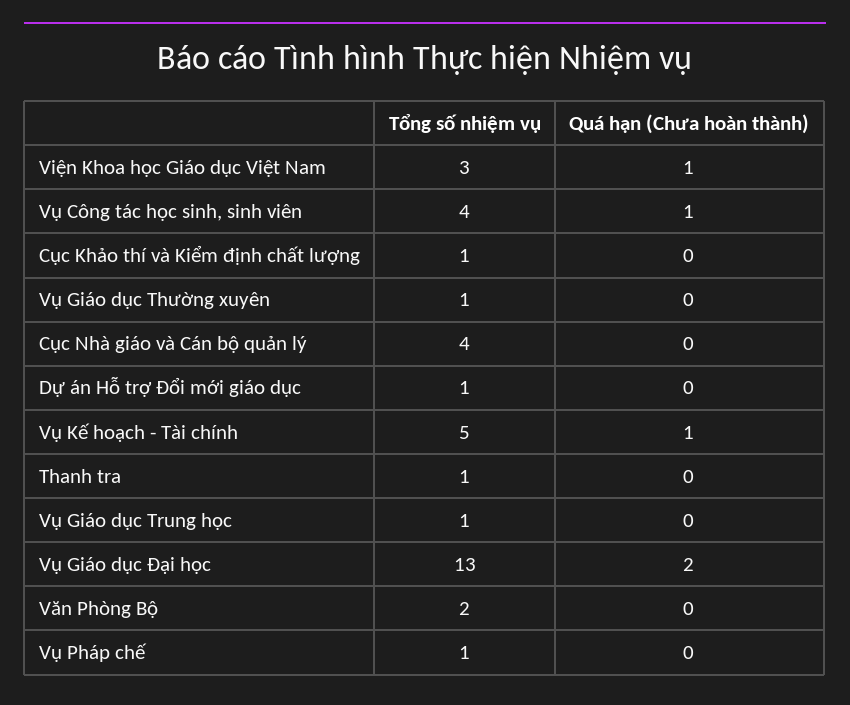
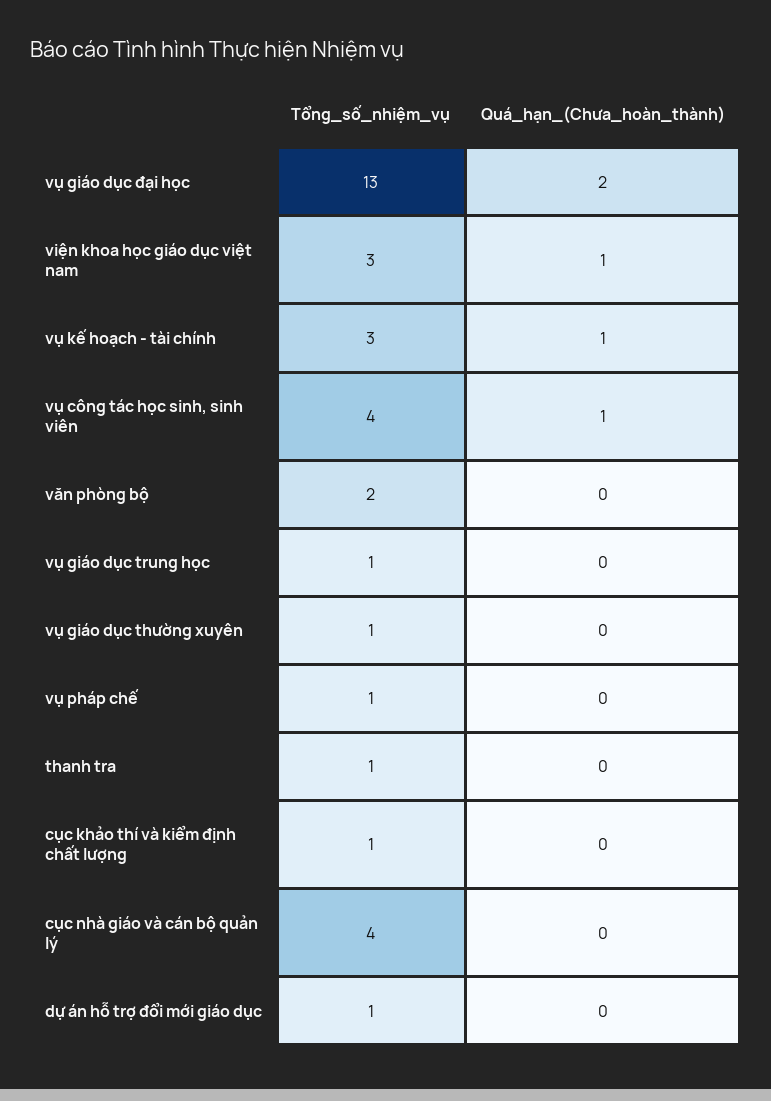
Tổng số nhiệm vụ, Vụ Kế hoạch - Tài chính: 5 -> 3

